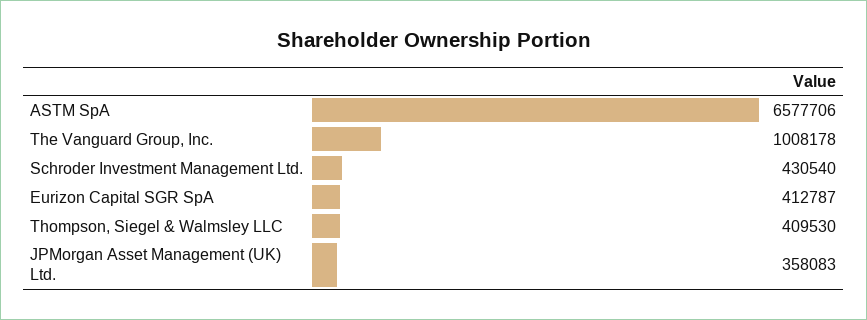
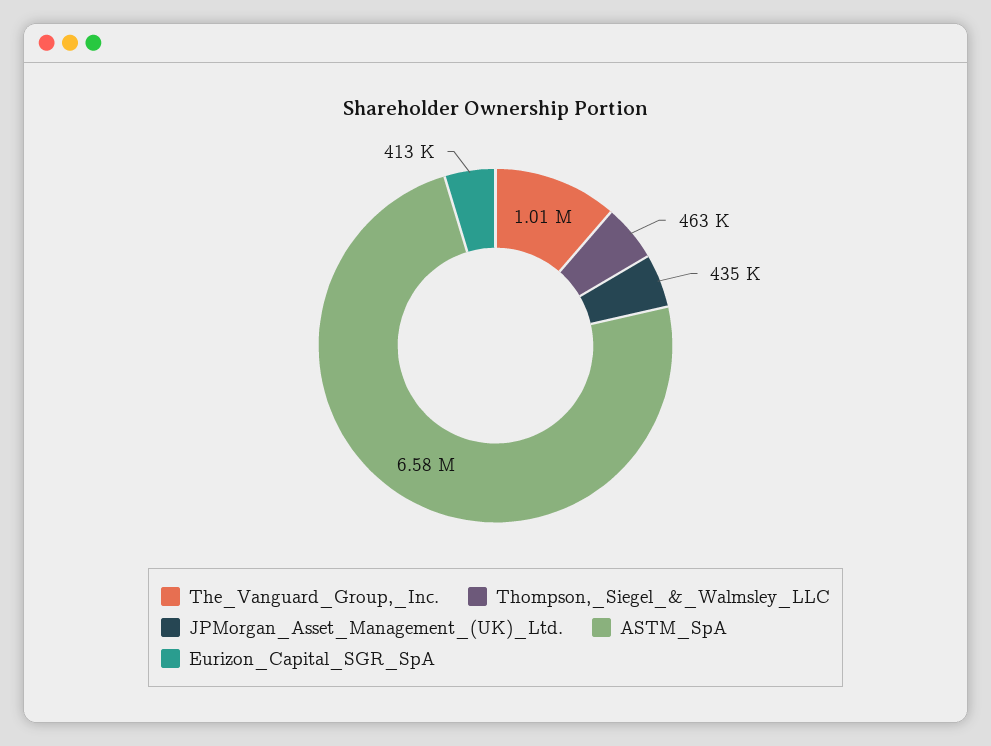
Schroder Investment Management Ltd.: 430540 -> none
Thompson, Siegel & Walmsley LLC: 409530 -> 463000
JPMorgan Asset Management (UK) Ltd.: 358083 -> 435000

